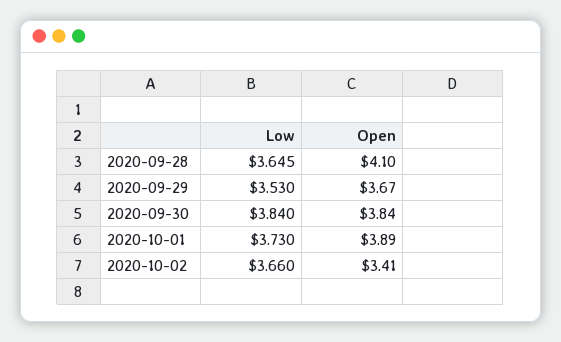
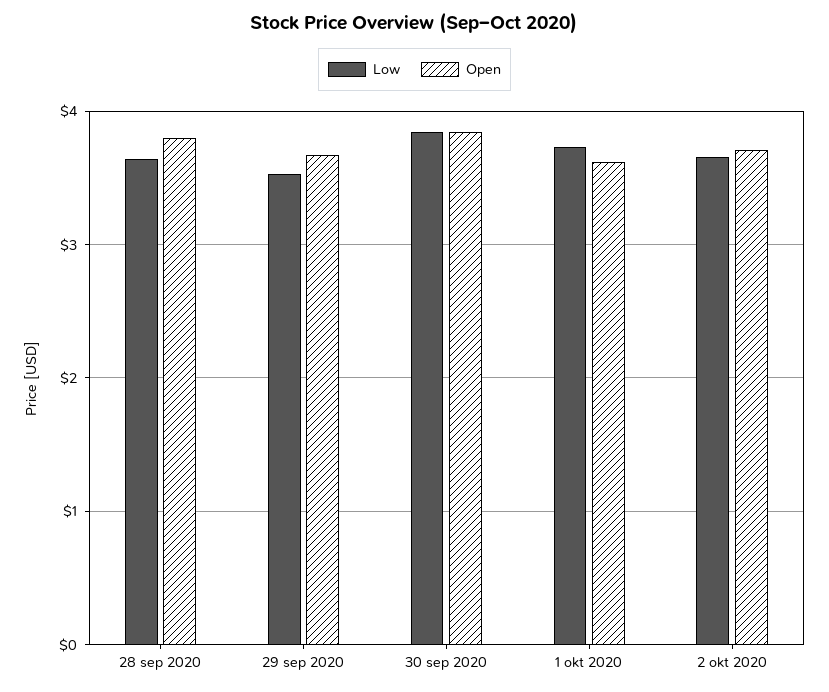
Open, 2020-09-28: 4.1 -> 3.8
Open, 2020-10-01: 3.89 -> 3.6
Open, 2020-10-02: 3.41 -> 3.7

